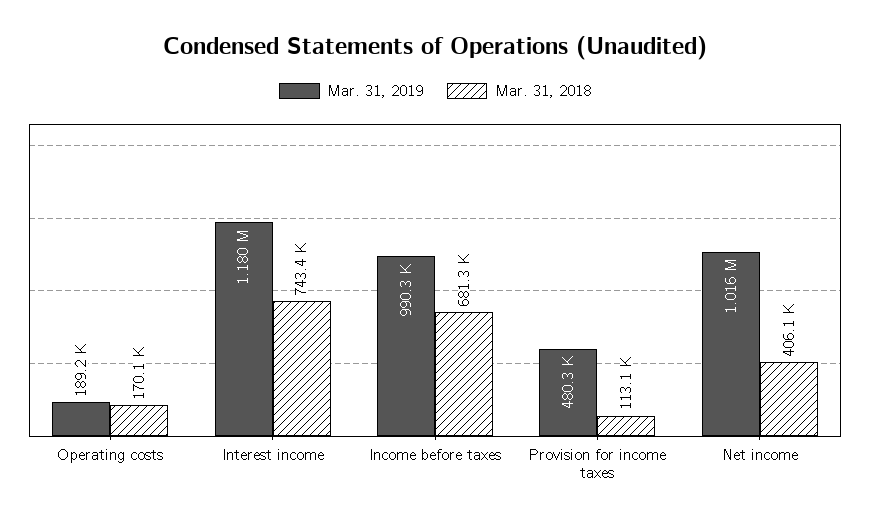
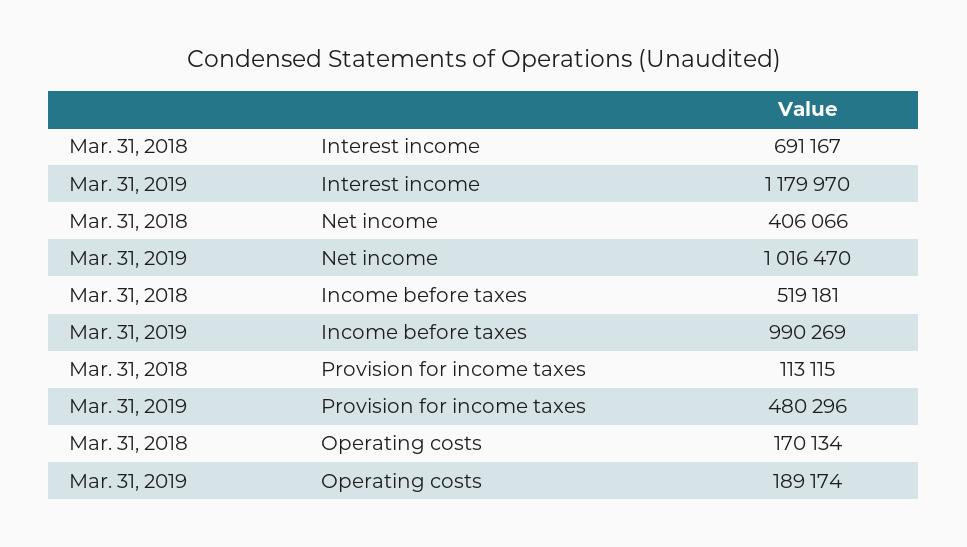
Mar. 31, 2018, Interest income: 743400 -> 691167
Mar. 31, 2018, Income before taxes: 681300 -> 519181

